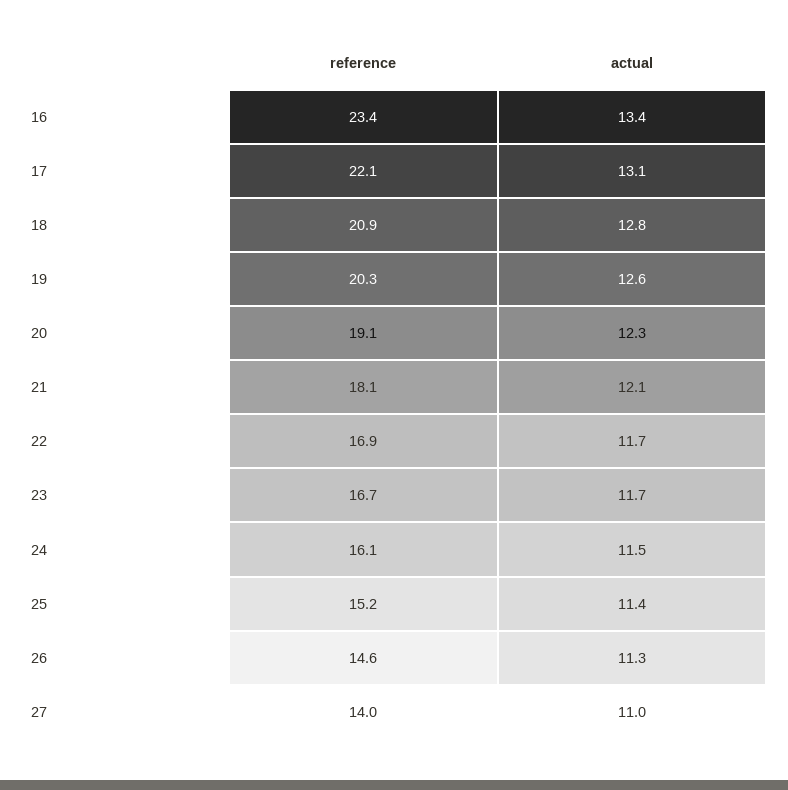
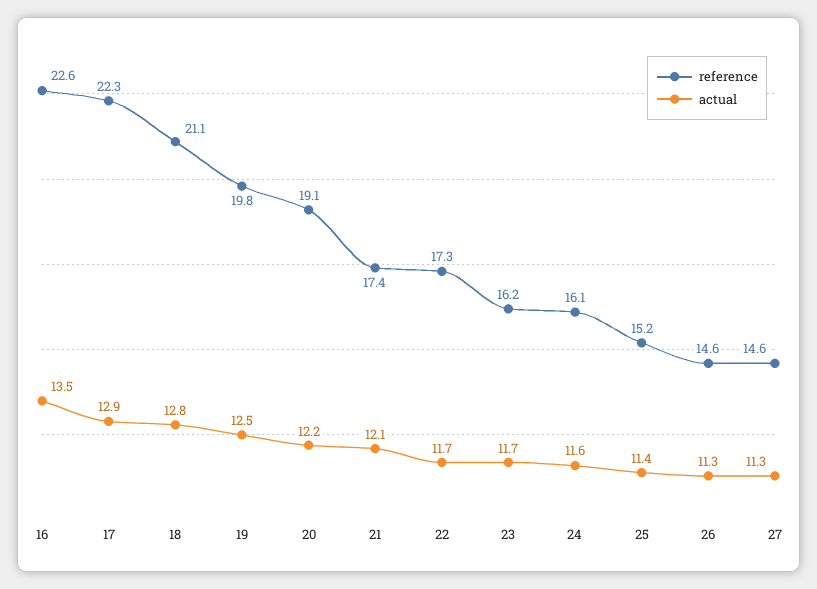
reference, 16: 23.4 -> 22.6
actual, 16: 13.4 -> 13.5
reference, 17: 22.1 -> 22.3
actual, 17: 13.1 -> 12.9
reference, 18: 20.9 -> 21.1
reference, 19: 20.3 -> 19.8
actual, 19: 12.6 -> 12.5
actual, 20: 12.3 -> 12.2
reference, 21: 18.1 -> 17.4
reference, 22: 16.9 -> 17.3
reference, 23: 16.7 -> 16.2
actual, 24: 11.5 -> 11.6
reference, 27: 14 -> 14.6
actual, 27: 11 -> 11.3

